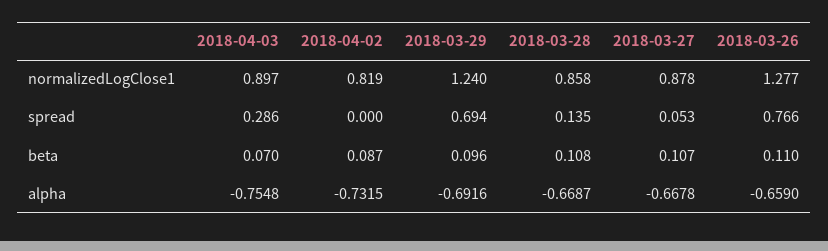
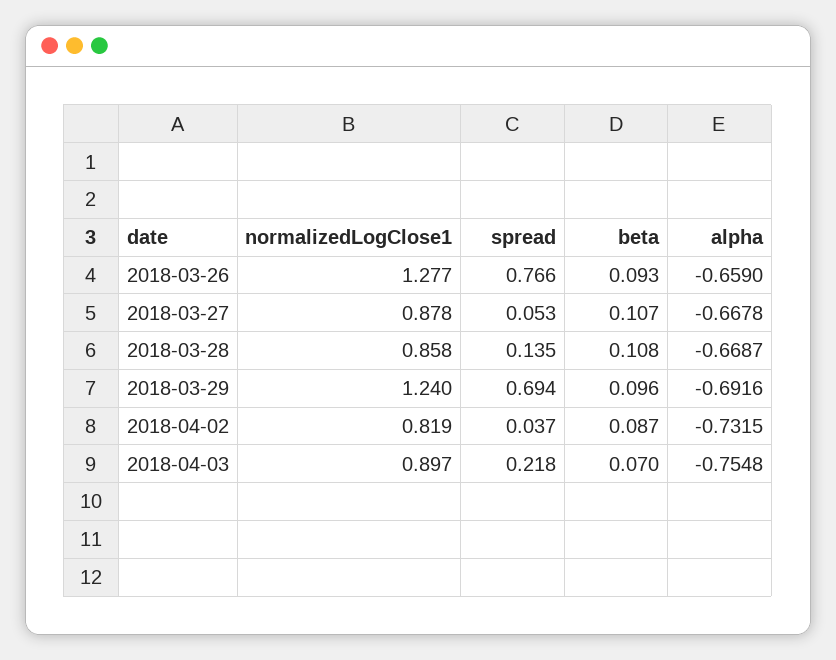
2018-04-03, spread: 0.286 -> 0.218
2018-04-02, spread: 0 -> 0.037
2018-03-26, beta: 0.11 -> 0.093

